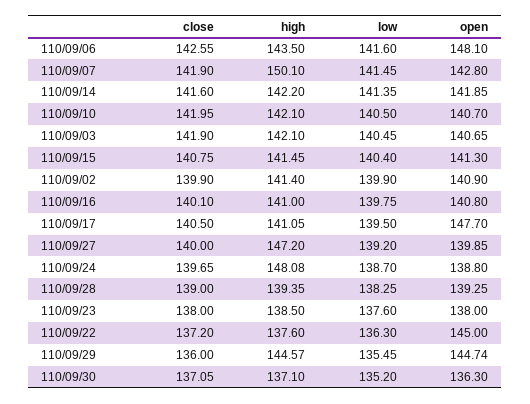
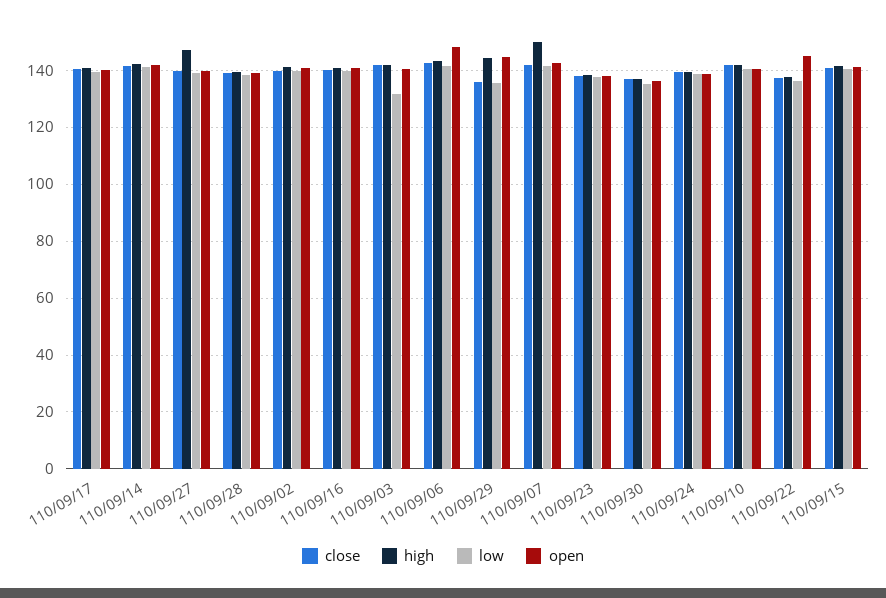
low, 110/09/03: 140.45 -> 132.5
open, 110/09/17: 147.7 -> 140
high, 110/09/24: 148.08 -> 140

